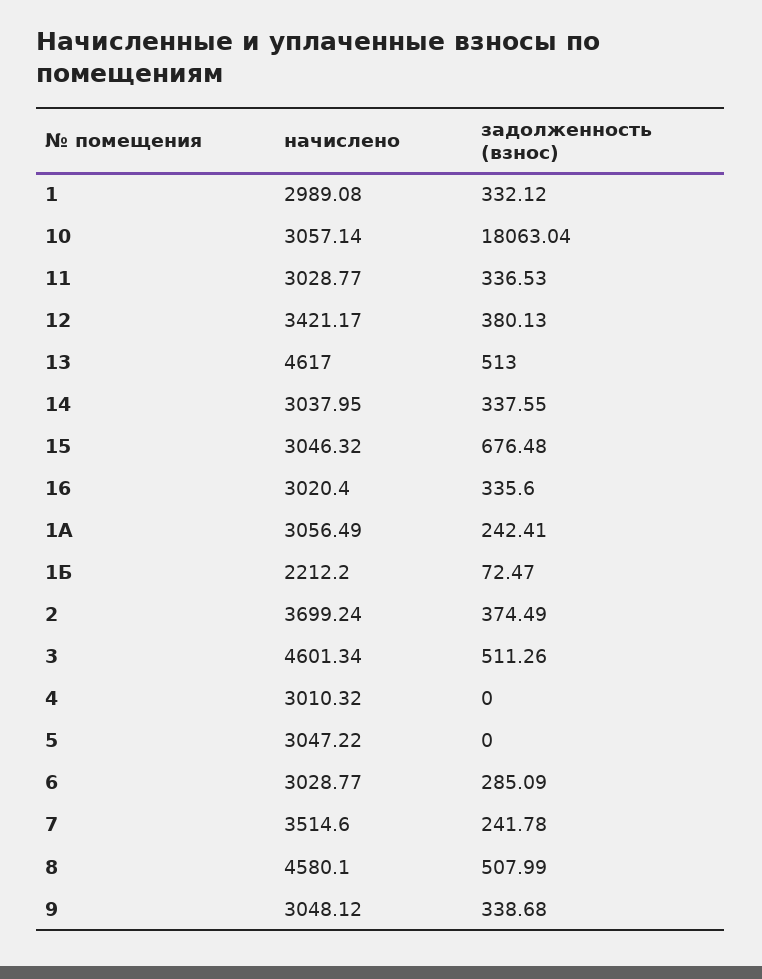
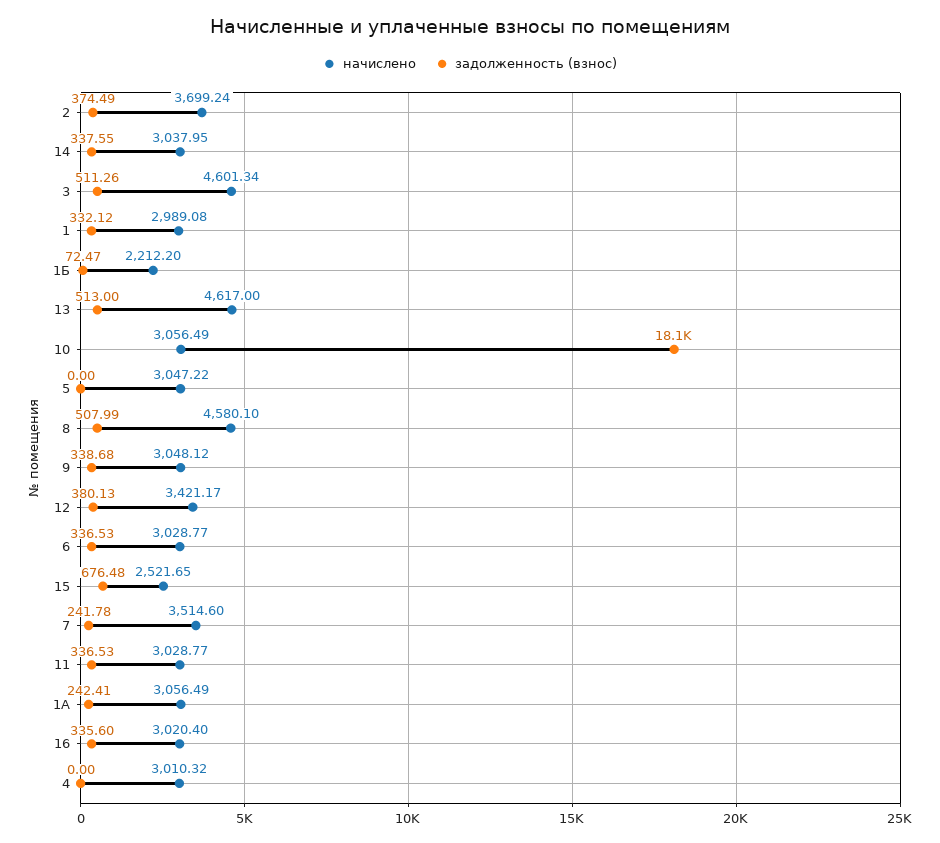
начислено, 10: 3057.14 -> 3056.49
начислено, 15: 3046.32 -> 2521.65
задолженность (взнос), 6: 285.09 -> 336.53

